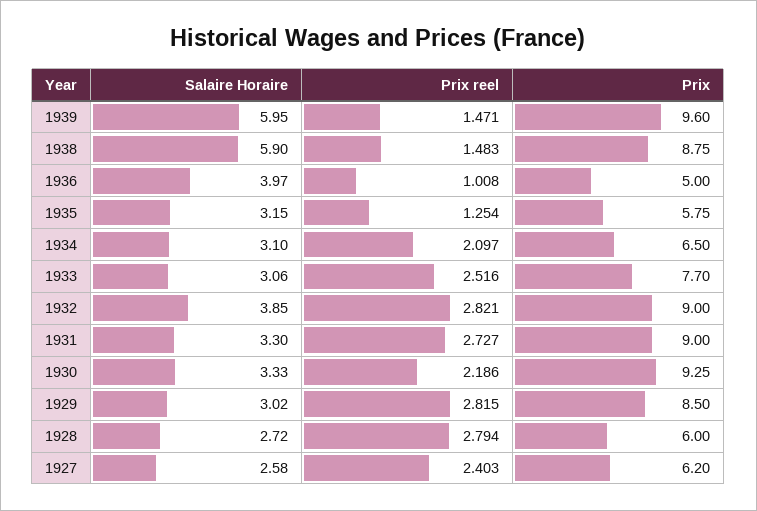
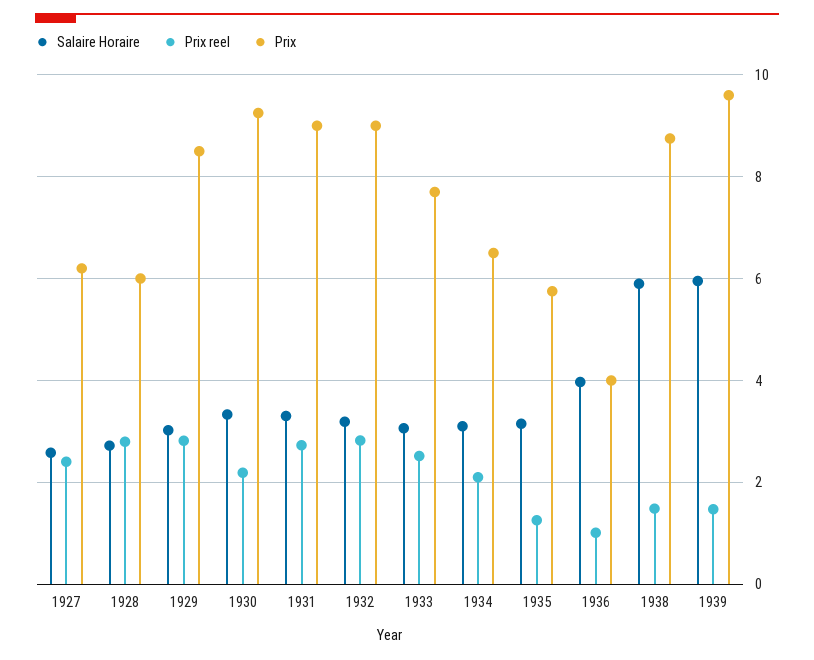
Prix, 1936: 5 -> 4
Salaire Horaire, 1932: 3.85 -> 3.2

